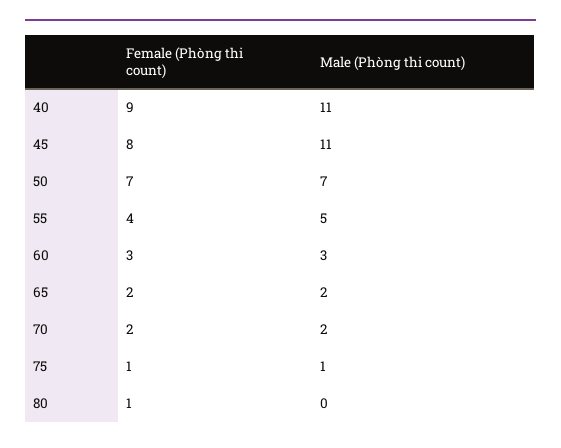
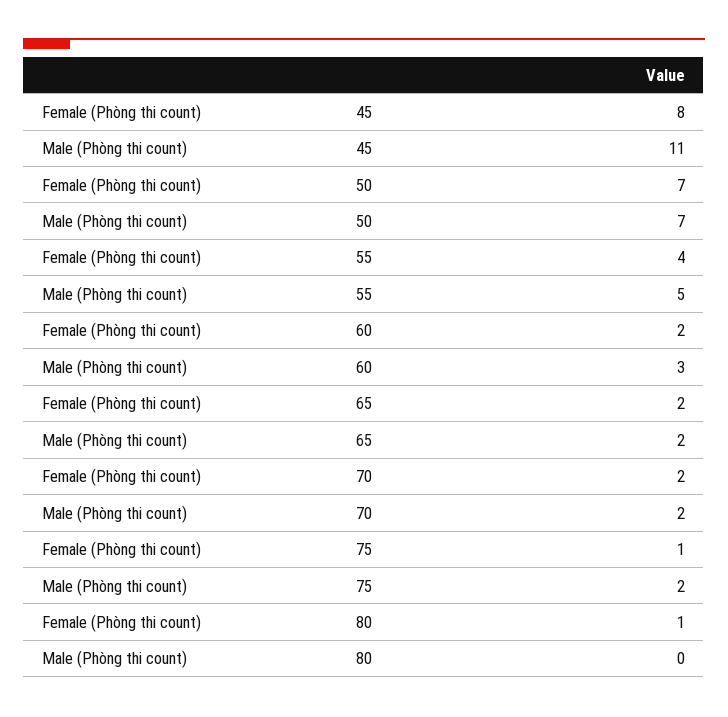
Female (Phòng thi count), 40: 9 -> none
Male (Phòng thi count), 40: 11 -> none
Female (Phòng thi count), 60: 3 -> 2
Male (Phòng thi count), 75: 1 -> 2

